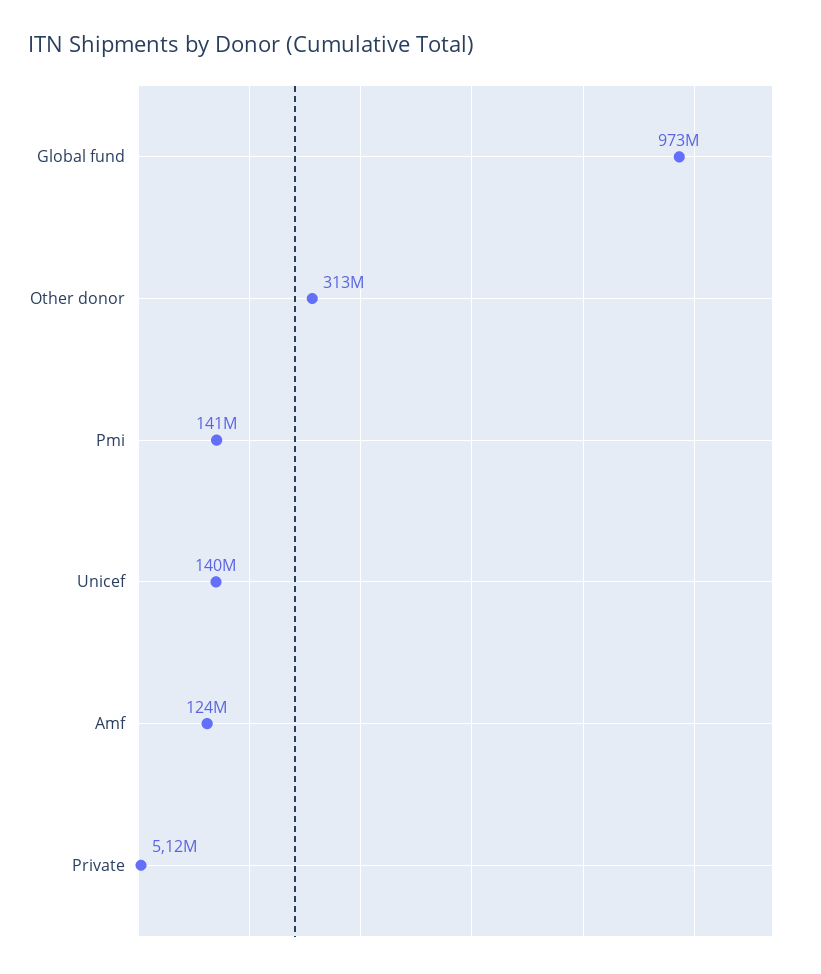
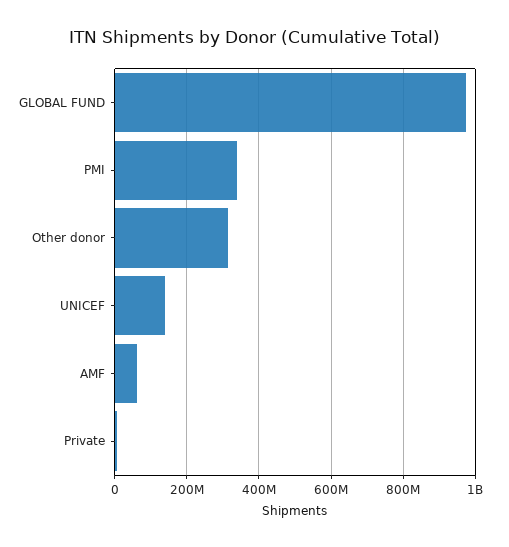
Pmi: 141000000 -> 340000000
Amf: 124000000 -> 60000000

